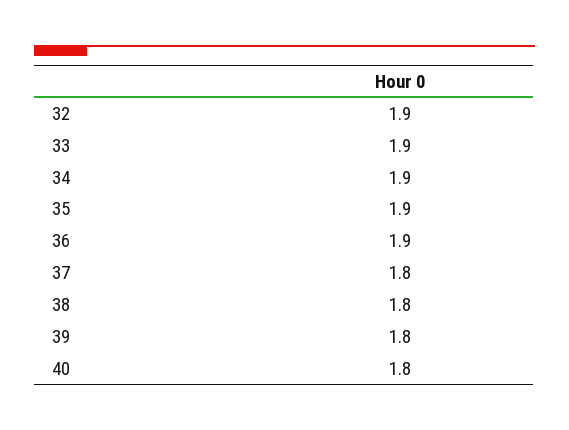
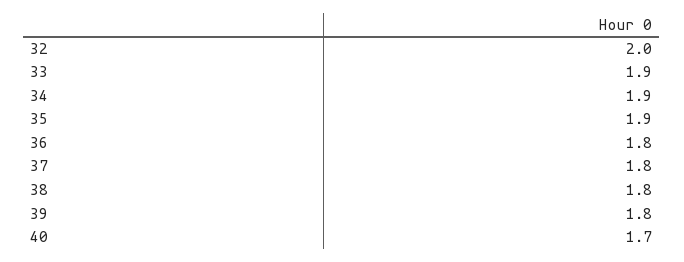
32: 1.9 -> 2
36: 1.9 -> 1.8
40: 1.8 -> 1.7

